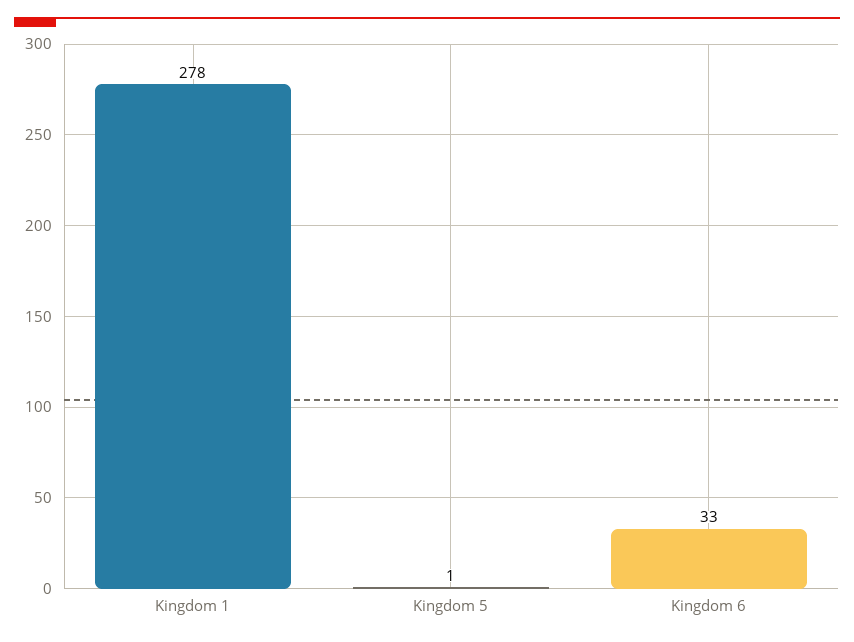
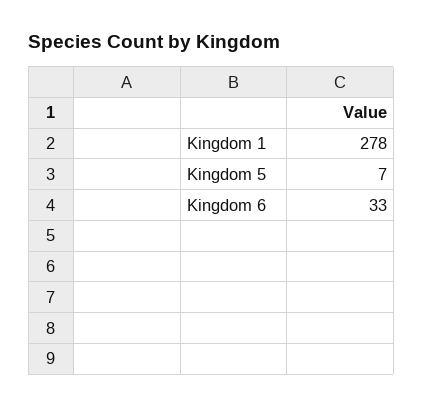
Kingdom 5: 1 -> 7

